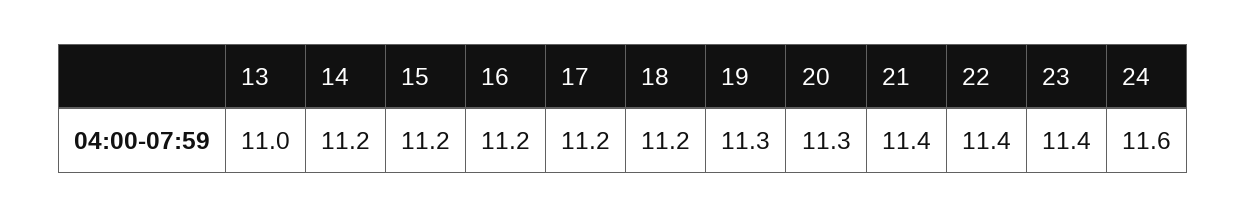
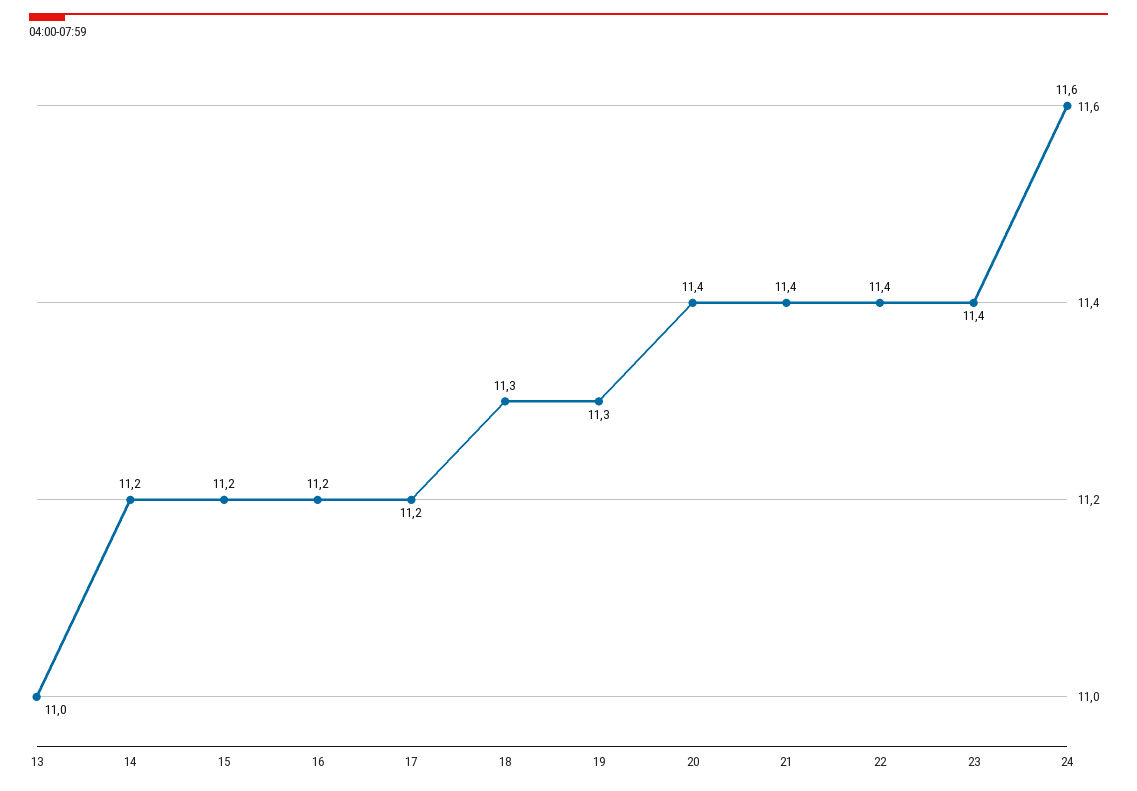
18: 11.2 -> 11.3
20: 11.3 -> 11.4

